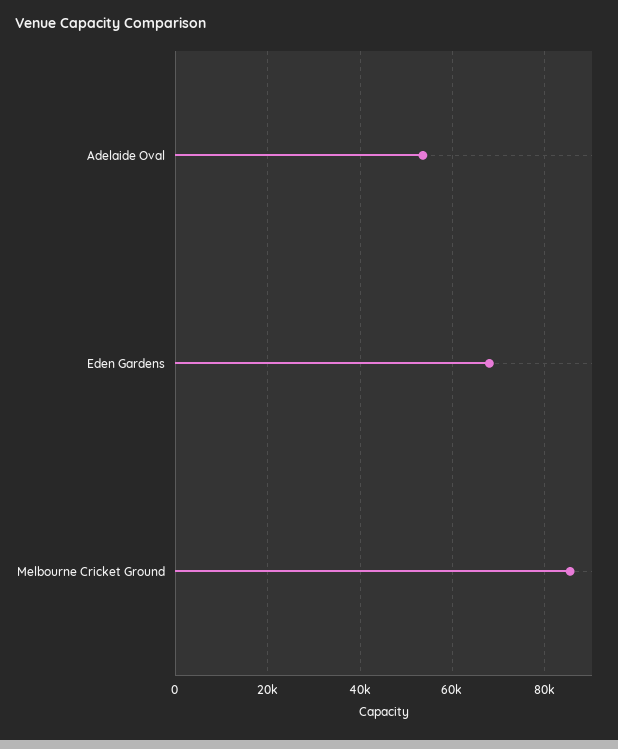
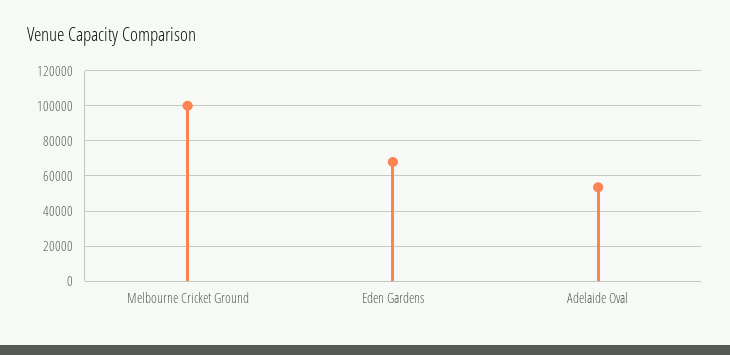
Melbourne Cricket Ground: 86000 -> 100000

